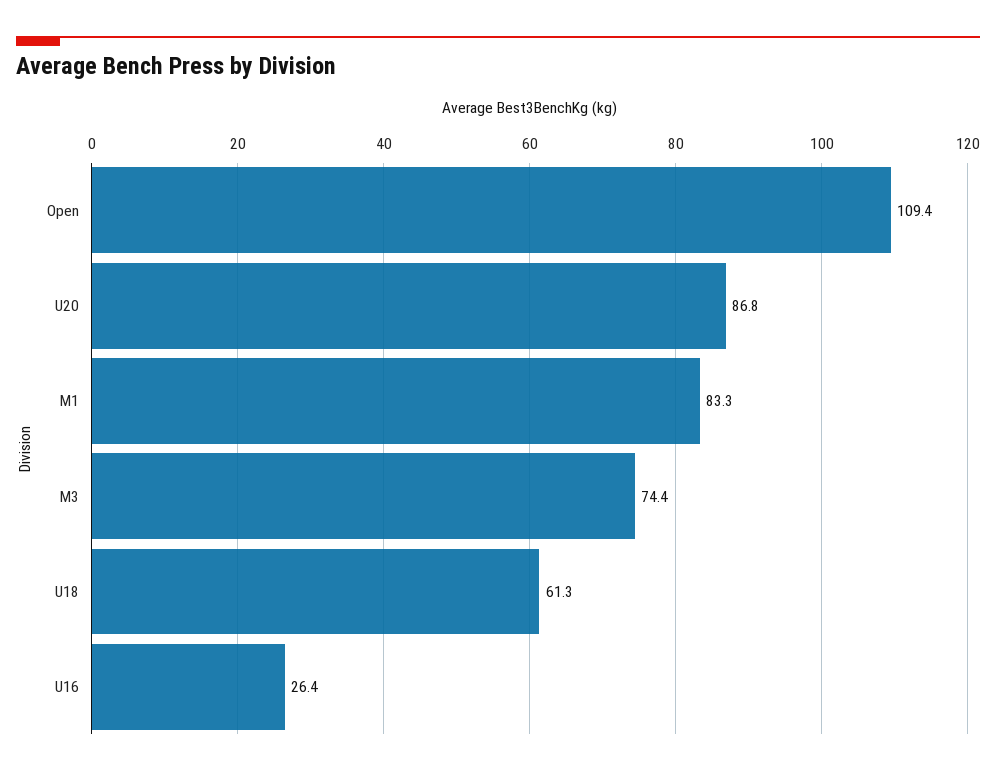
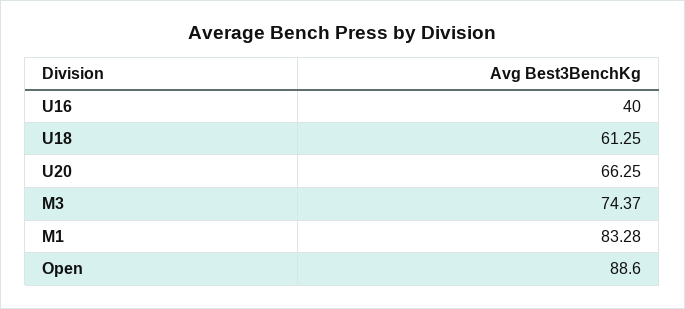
Open: 109.4 -> 88.6
U20: 86.8 -> 66.25
U16: 26.4 -> 40

